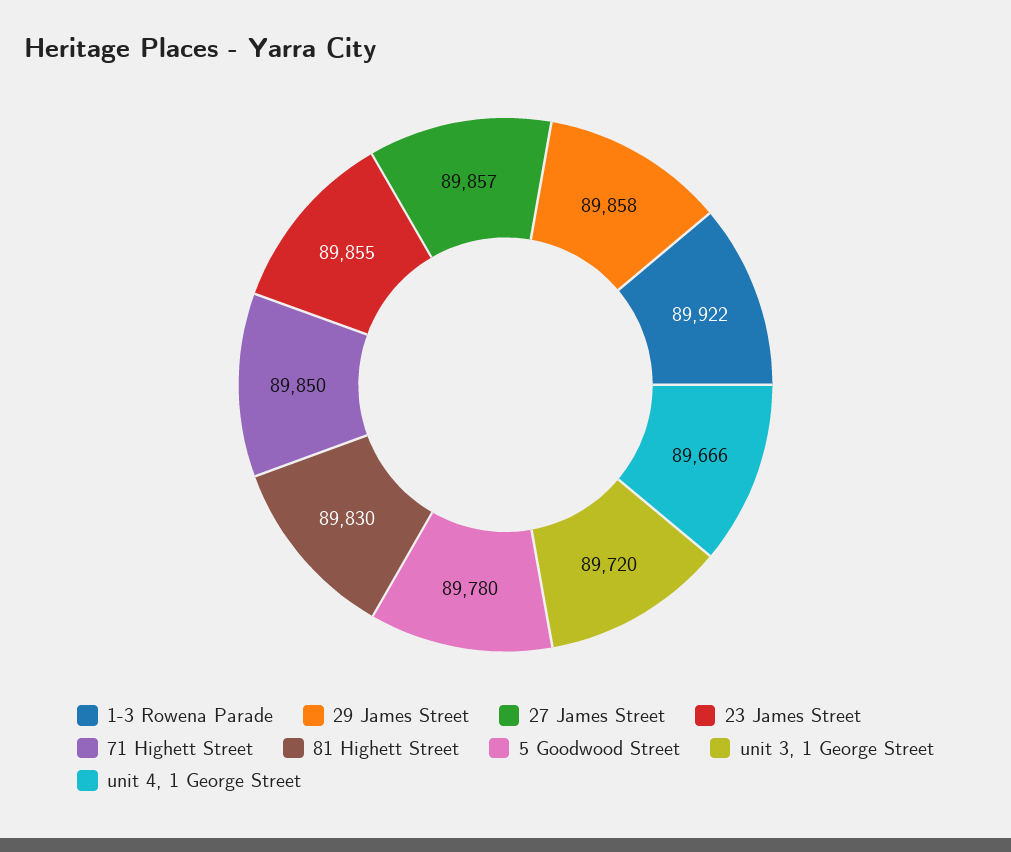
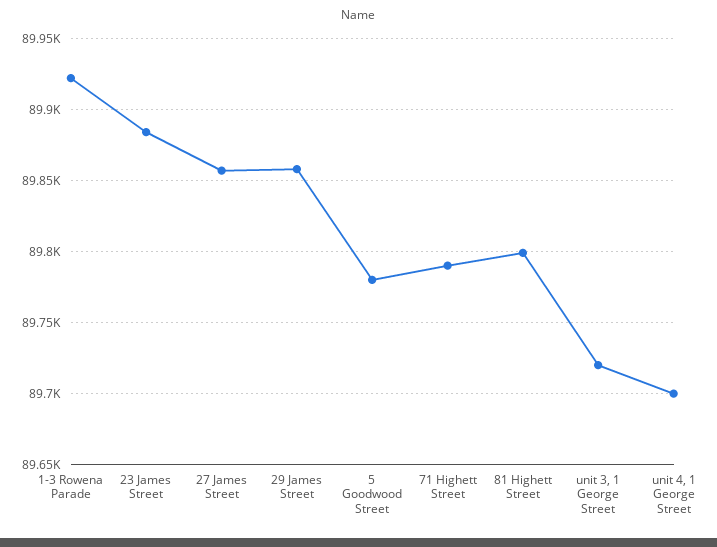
23 James Street: 89855 -> 89885
71 Highett Street: 89850 -> 89790
81 Highett Street: 89830 -> 89800
unit 4, 1 George Street: 89666 -> 89700

